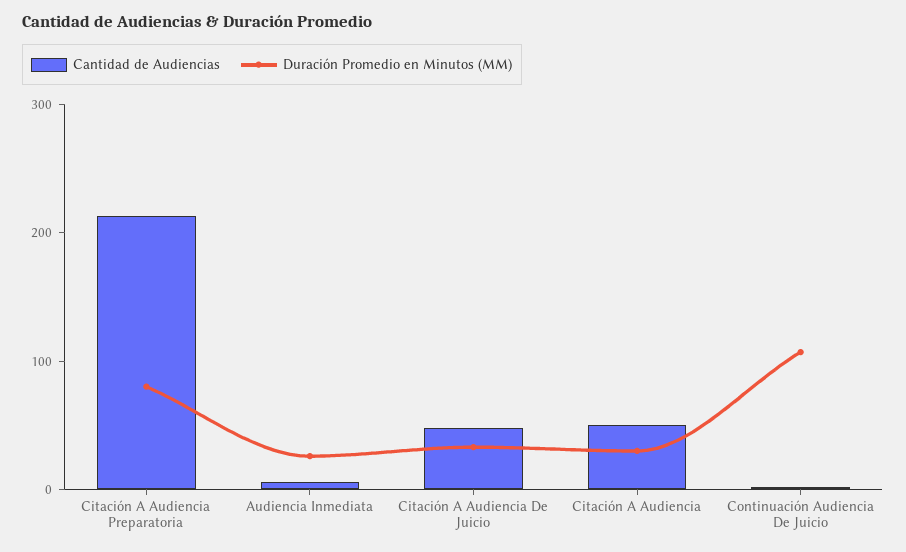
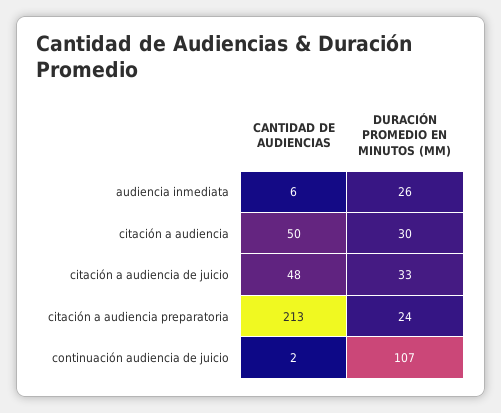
Duración Promedio en Minutos (MM), Citación A Audiencia Preparatoria: 80 -> 24

